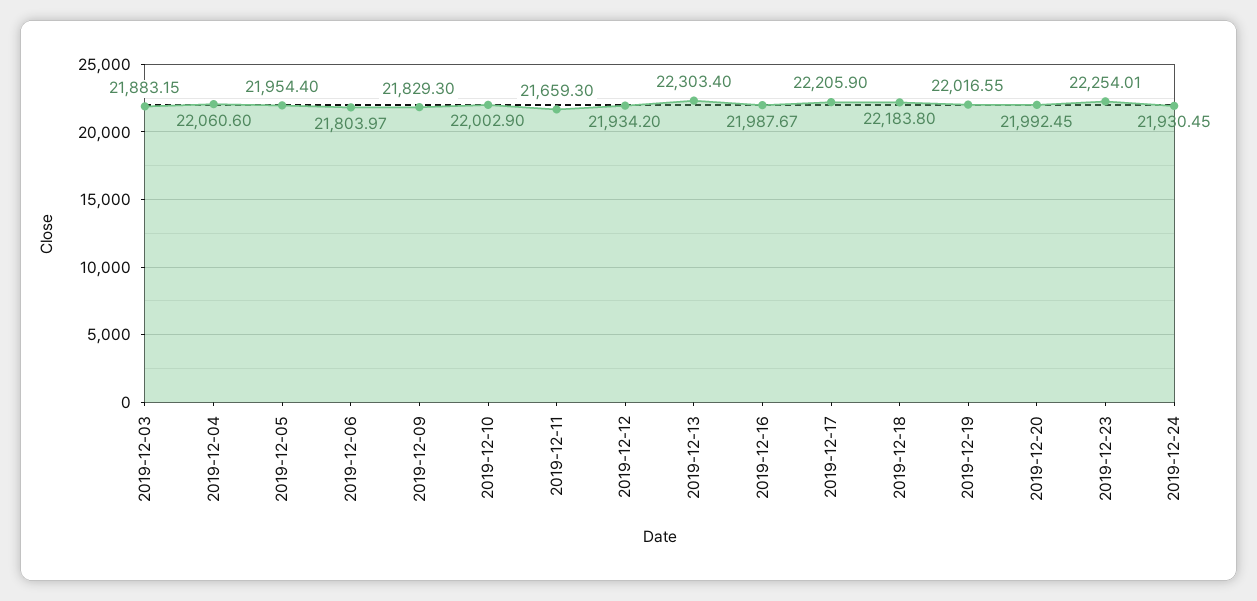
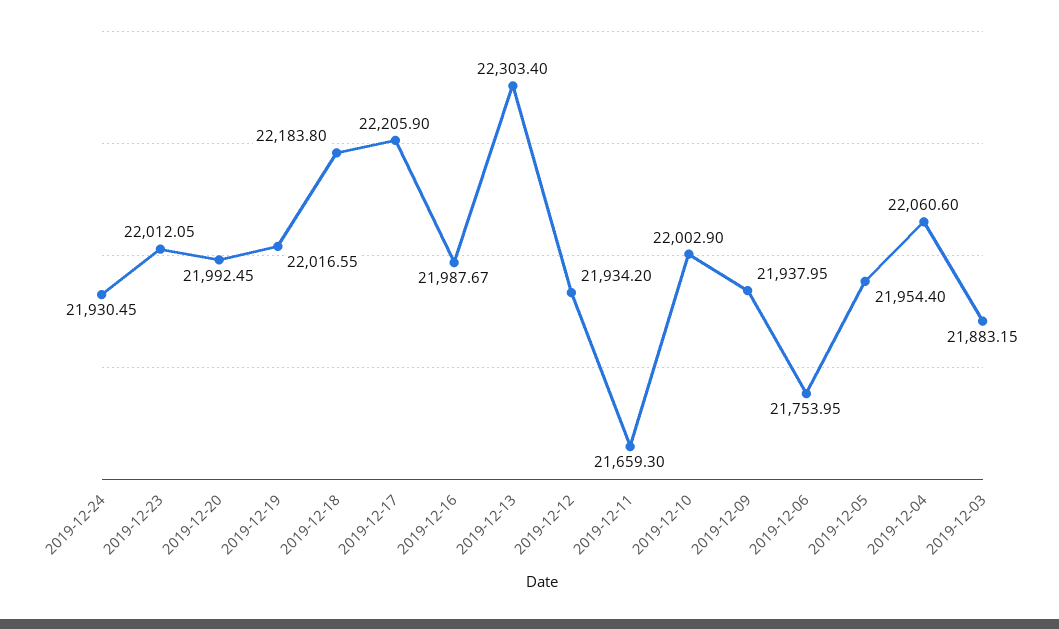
2019-12-06: 21803.97 -> 21753.95
2019-12-09: 21829.3 -> 21937.95
2019-12-23: 22254.01 -> 22012.05

